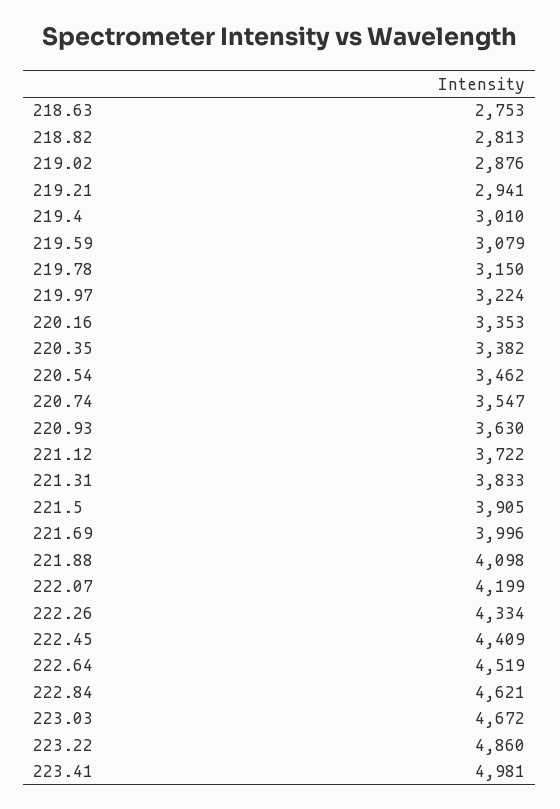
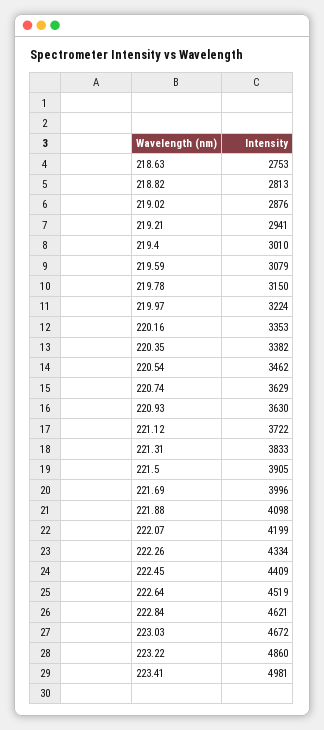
220.74: 3547 -> 3629

